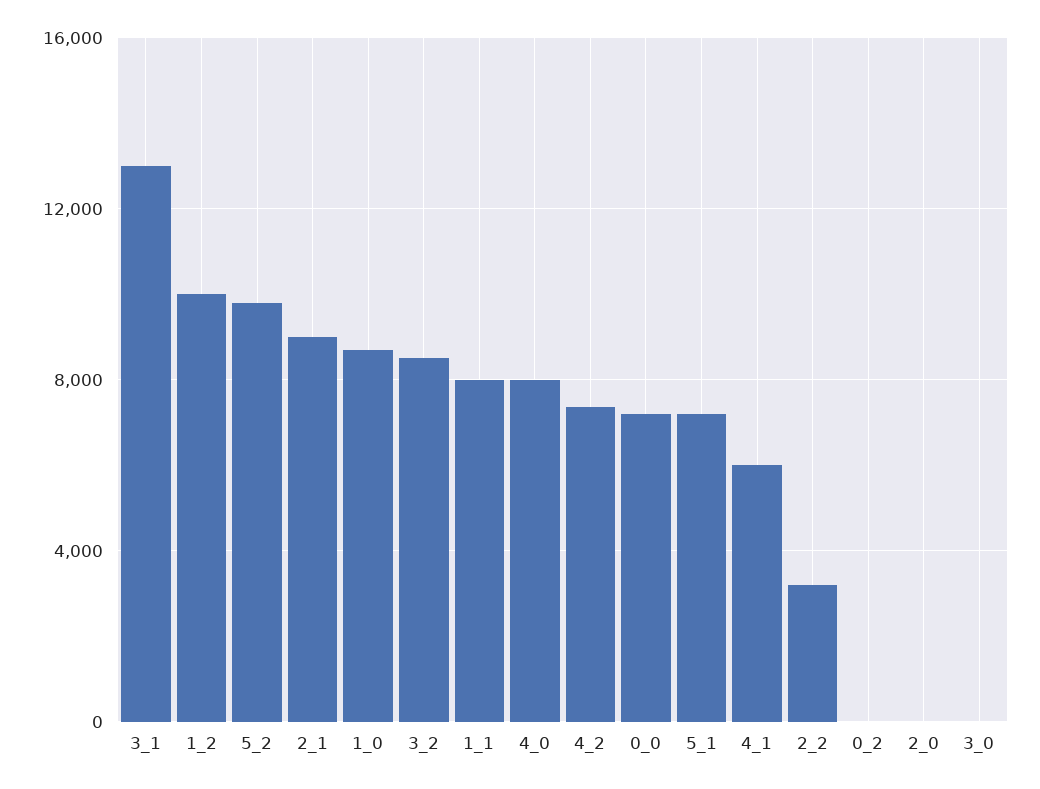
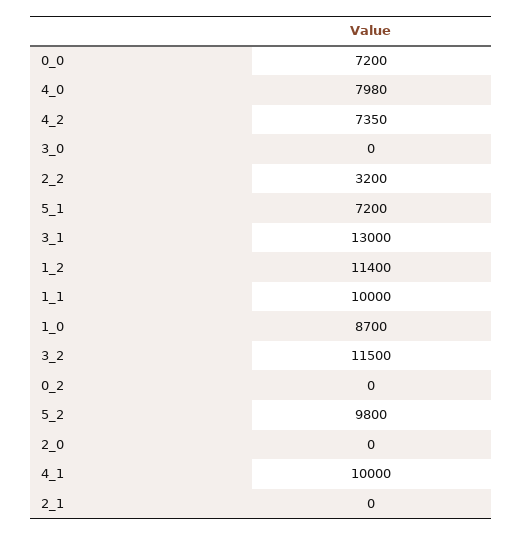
1_2: 10000 -> 11400
2_1: 9000 -> 0
3_2: 8500 -> 11500
1_1: 8000 -> 10000
4_1: 6000 -> 10000

